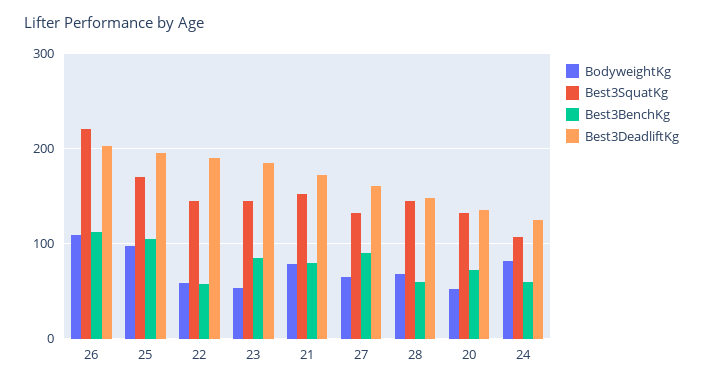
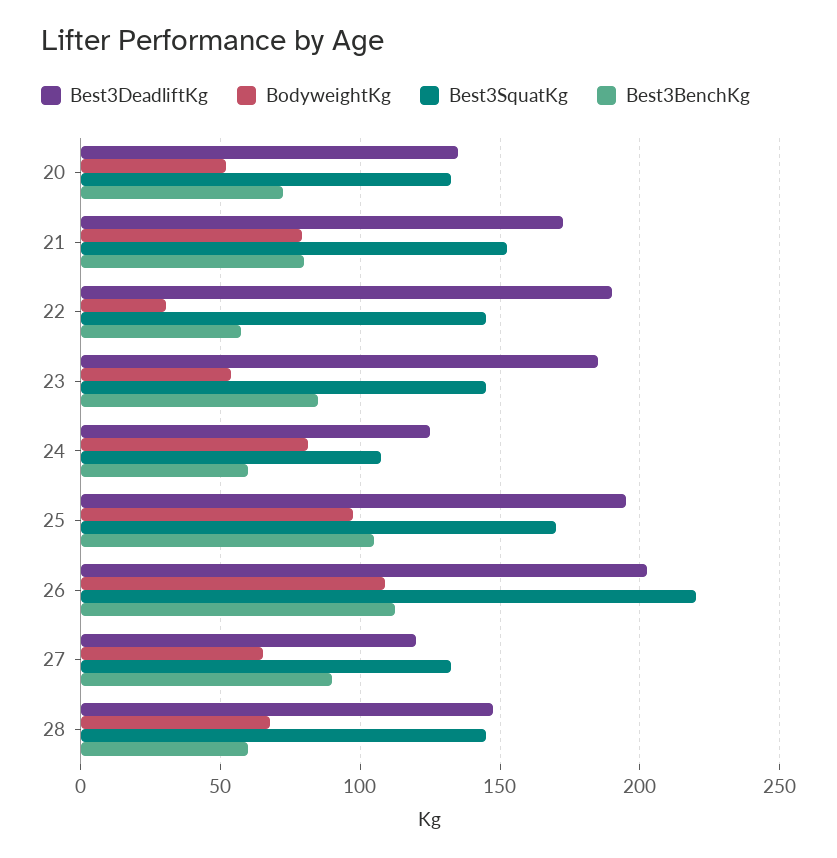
BodyweightKg, 22: 60 -> 30
Best3DeadliftKg, 27: 160 -> 120

